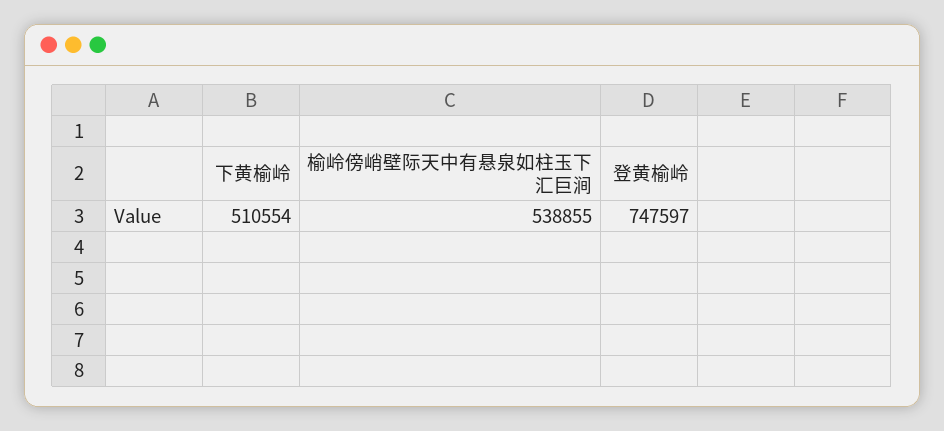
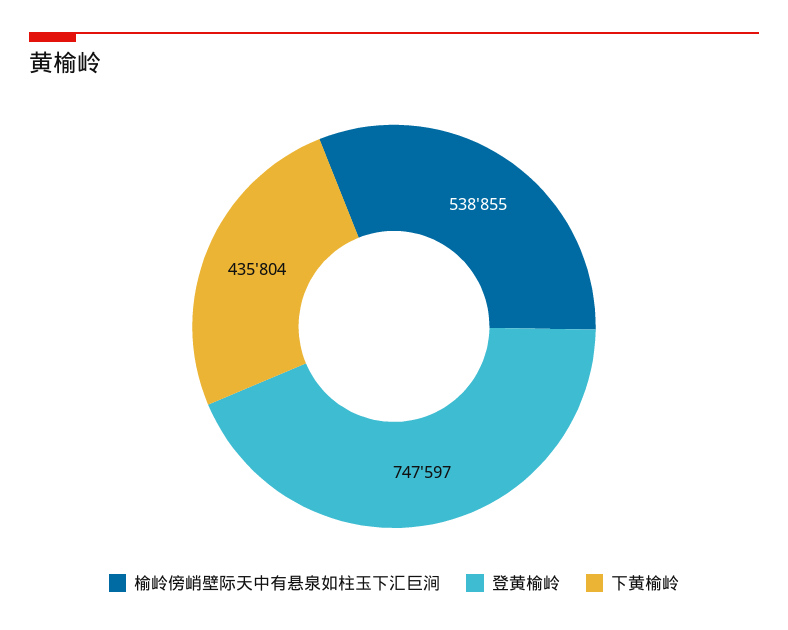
下黄榆岭: 510554 -> 435804

